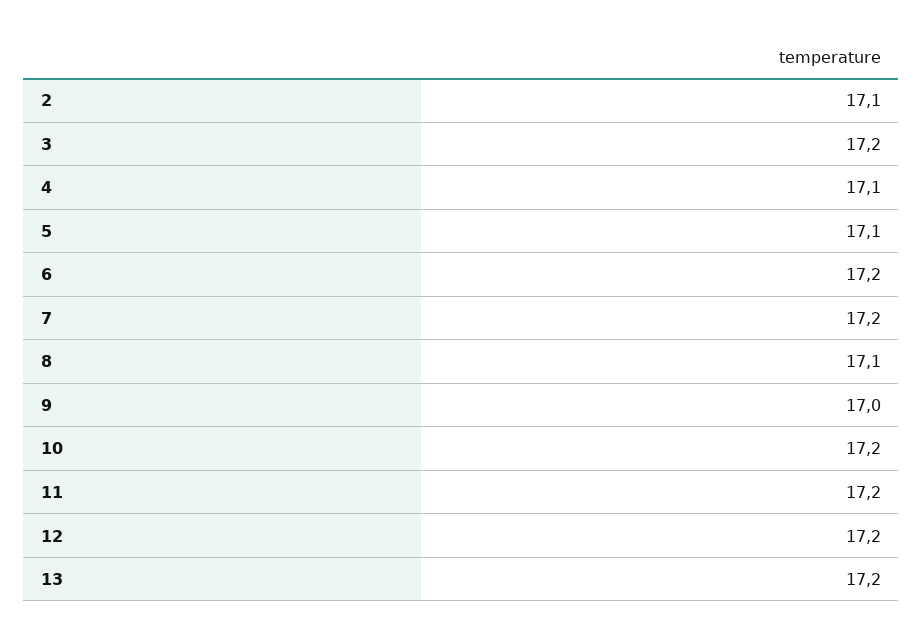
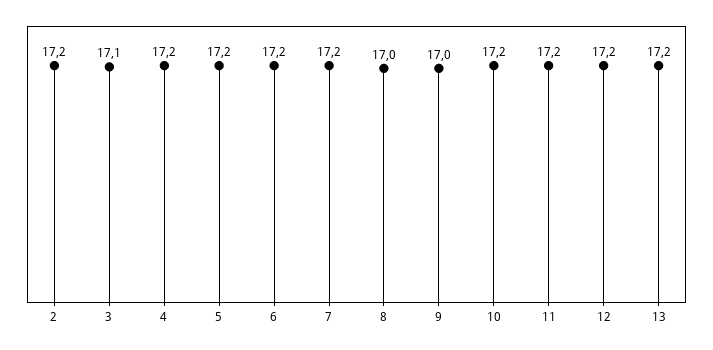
2: 17.1 -> 17.2
3: 17.2 -> 17.1
4: 17.1 -> 17.2
5: 17.1 -> 17.2
8: 17.1 -> 17

